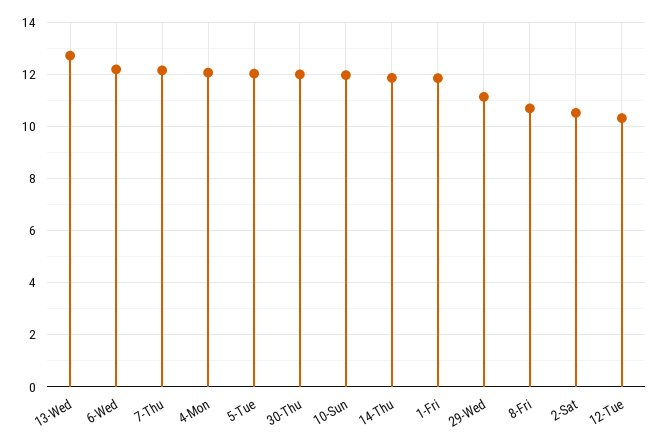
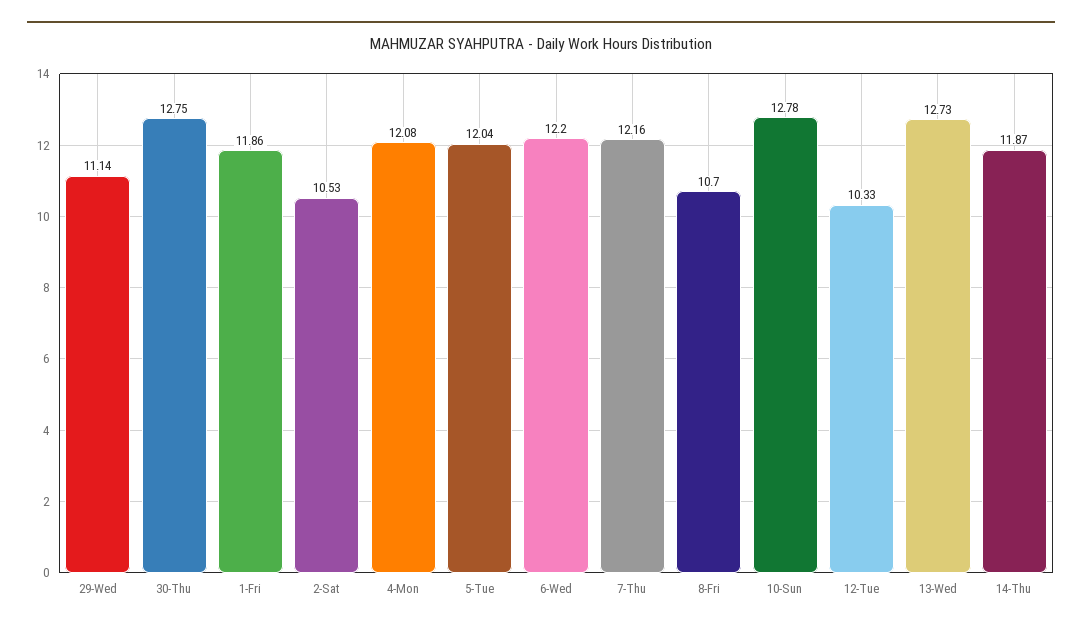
30-Thu: 12 -> 12.75
10-Sun: 12 -> 12.78

